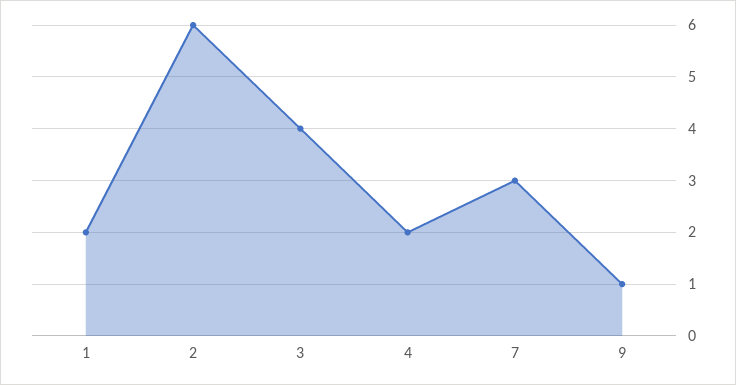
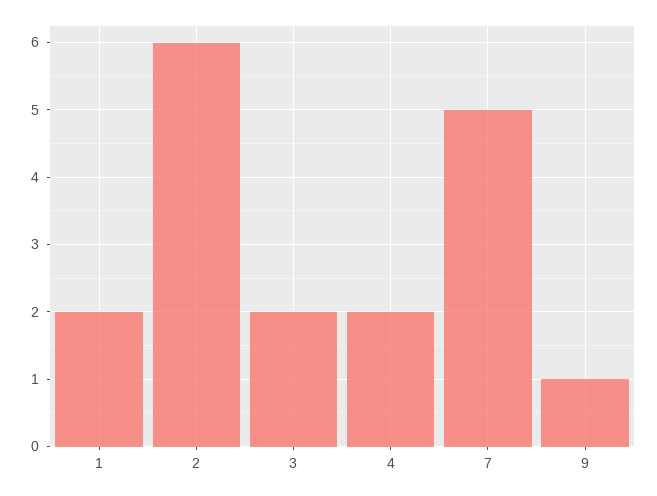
3: 4 -> 2
7: 3 -> 5

